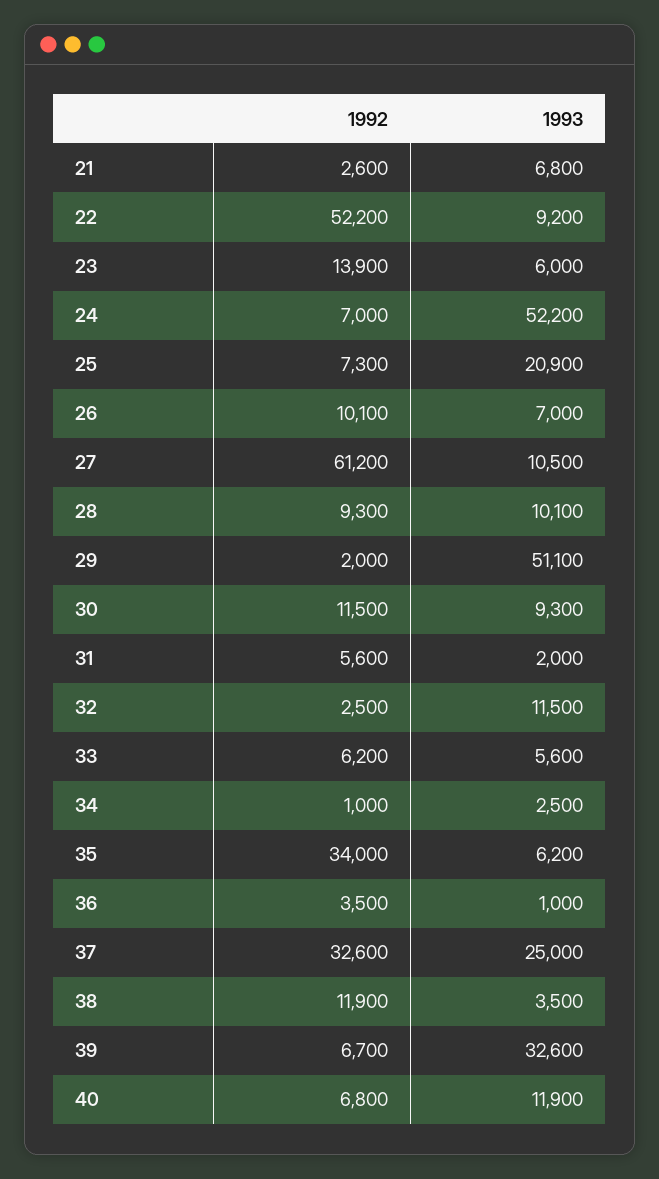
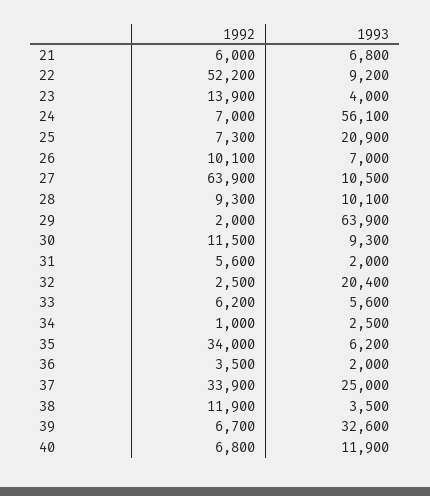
1992, 21: 2600 -> 6000
1993, 23: 6000 -> 4000
1993, 24: 52200 -> 56100
1992, 27: 61200 -> 63900
1993, 29: 51100 -> 63900
1993, 32: 11500 -> 20400
1993, 36: 1000 -> 2000
1992, 37: 32600 -> 33900

